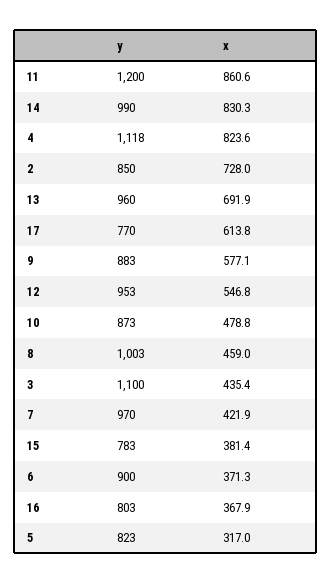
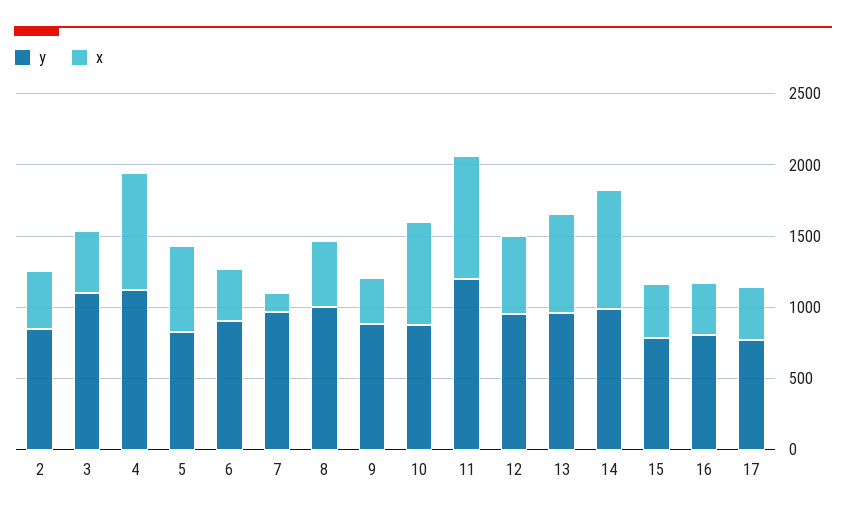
x, 2: 728 -> 400
x, 17: 613.8 -> 400
x, 9: 577.1 -> 300
x, 10: 478.8 -> 700
x, 7: 421.9 -> 100
x, 5: 317 -> 600

